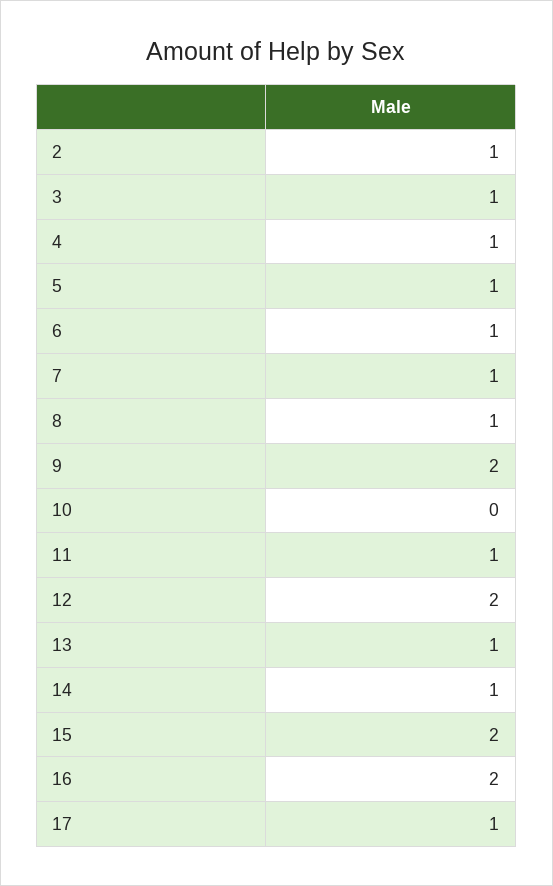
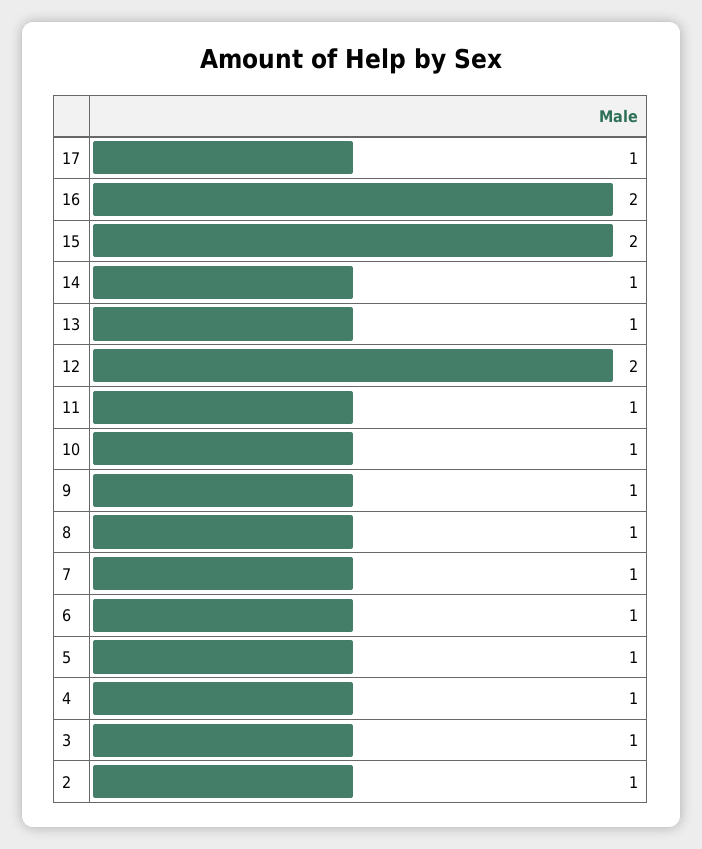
9: 2 -> 1
10: 0 -> 1

